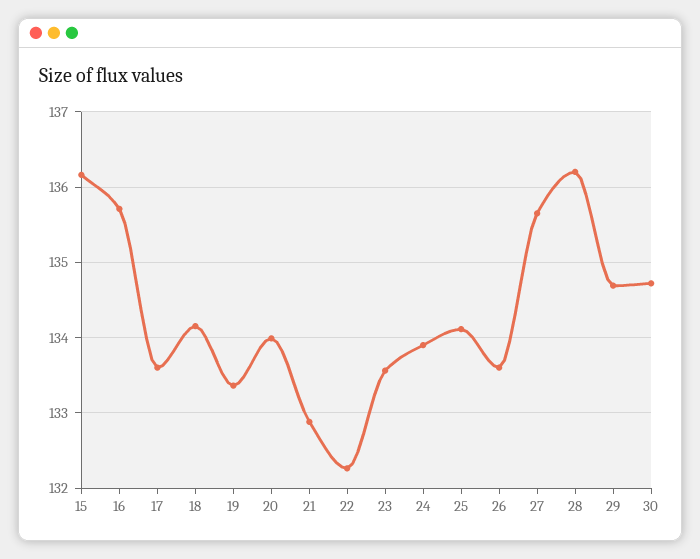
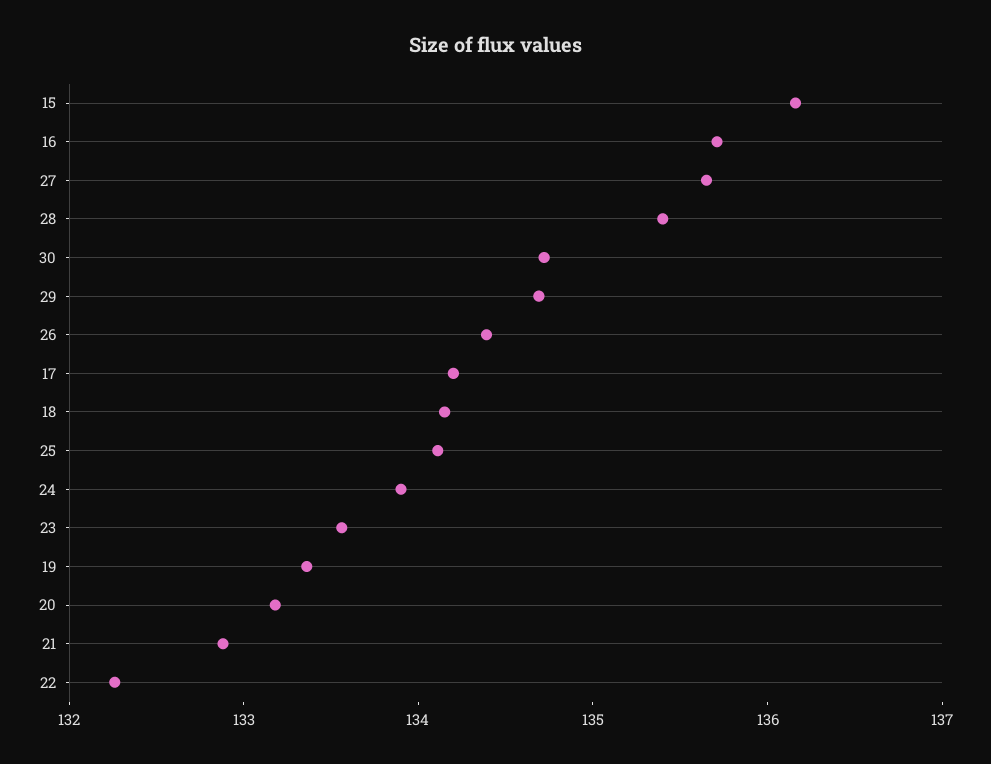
17: 133.6 -> 134.2
20: 134 -> 133.2
26: 133.6 -> 134.4
28: 136.2 -> 135.4

